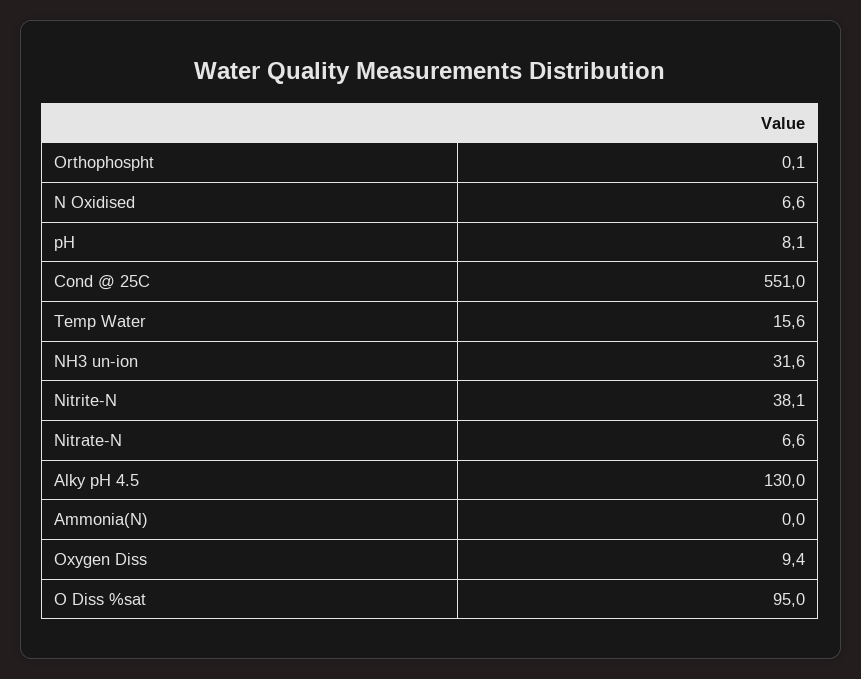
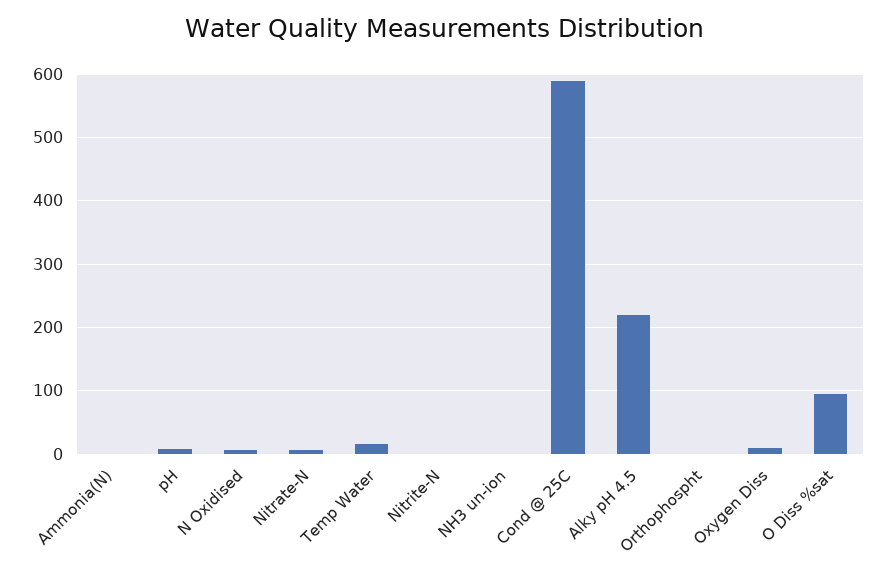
Cond @ 25C: 551 -> 590
NH3 un-ion: 31.6 -> 0
Nitrite-N: 38.1 -> 0
Alky pH 4.5: 130 -> 220

